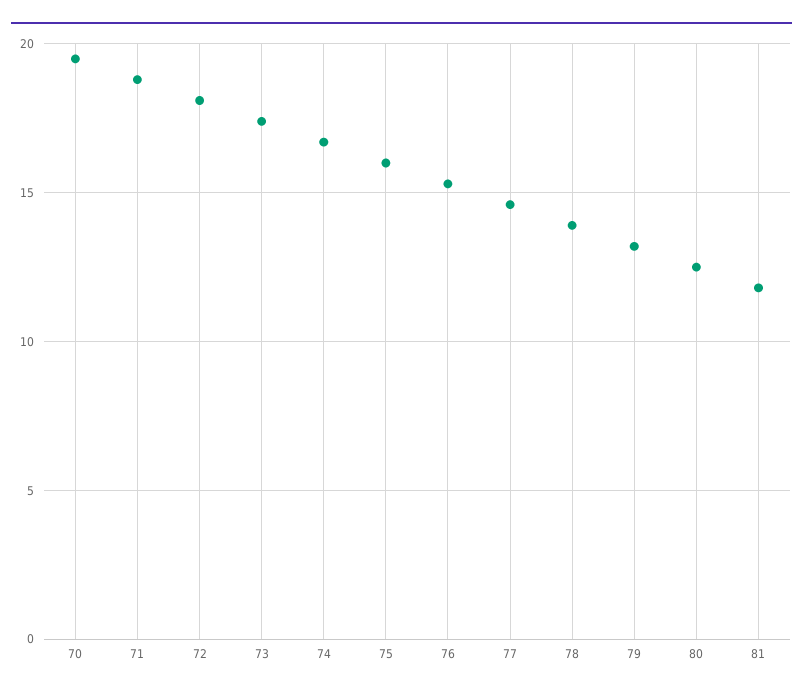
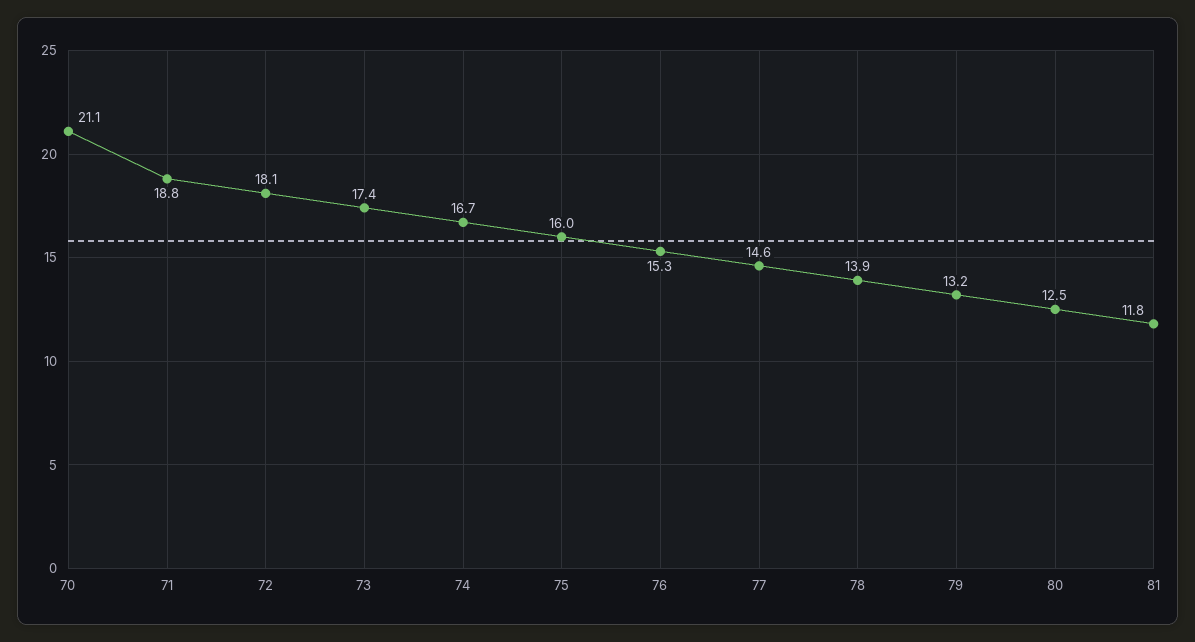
70: 19.5 -> 21.1

